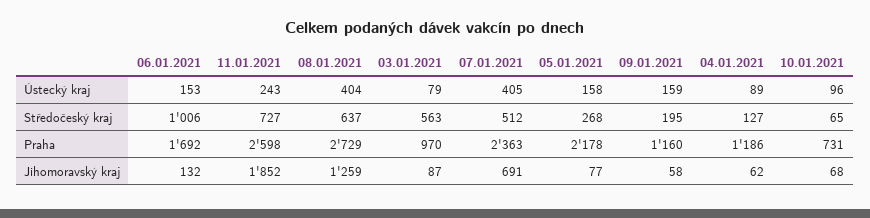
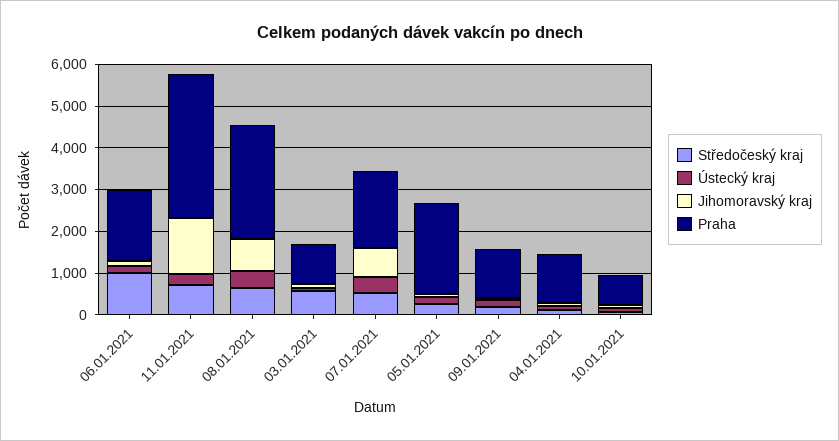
Praha, 11.01.2021: 2598 -> 3400
Praha, 07.01.2021: 2363 -> 1800
Jihomoravský kraj, 11.01.2021: 1852 -> 1400
Jihomoravský kraj, 08.01.2021: 1259 -> 800

